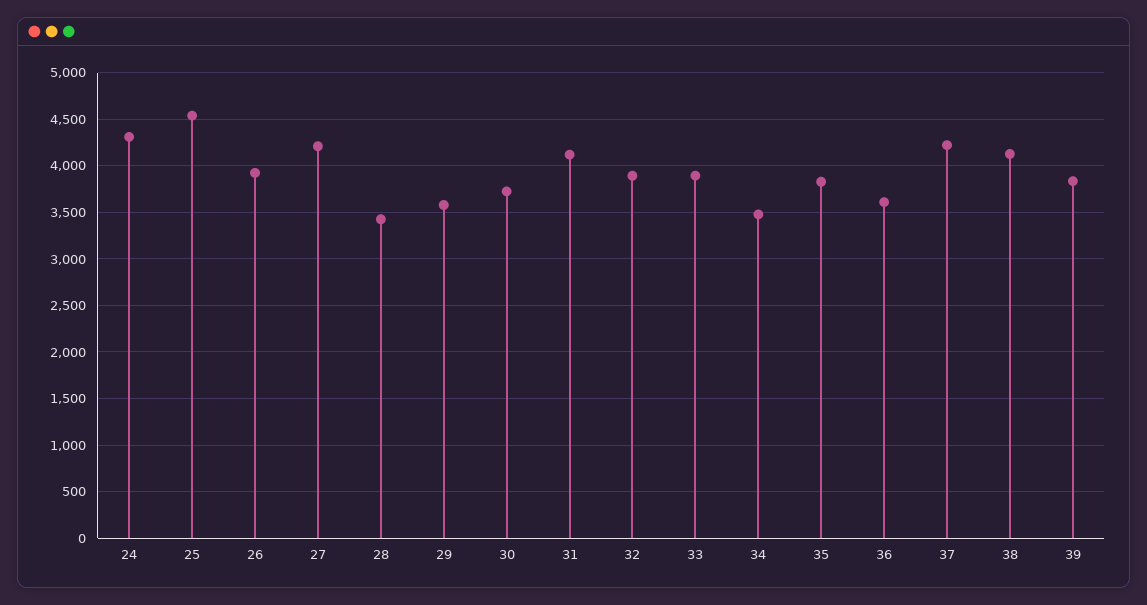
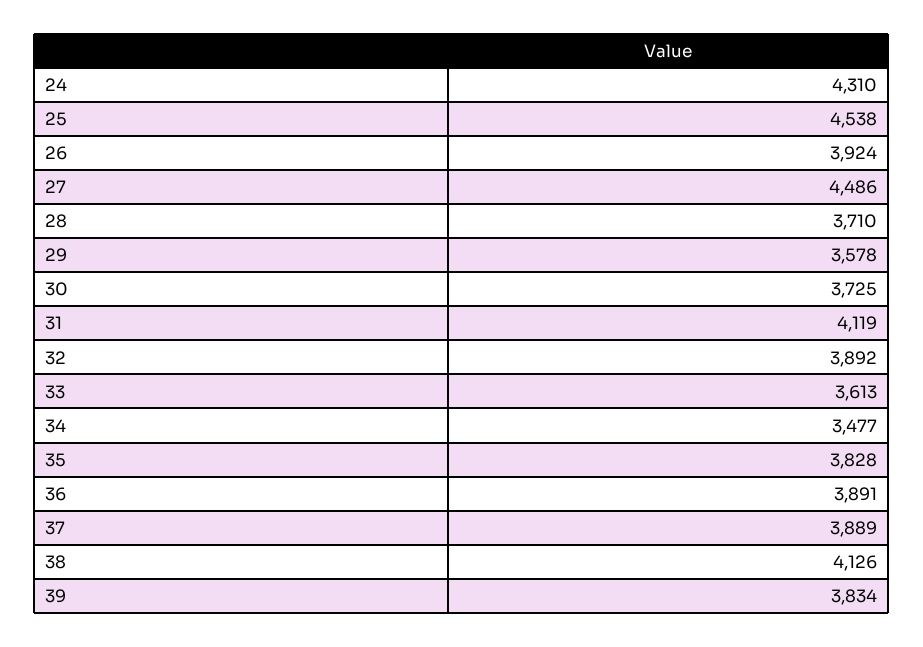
27: 4200 -> 4486
28: 3400 -> 3710
33: 3900 -> 3613
36: 3600 -> 3891
37: 4200 -> 3889

